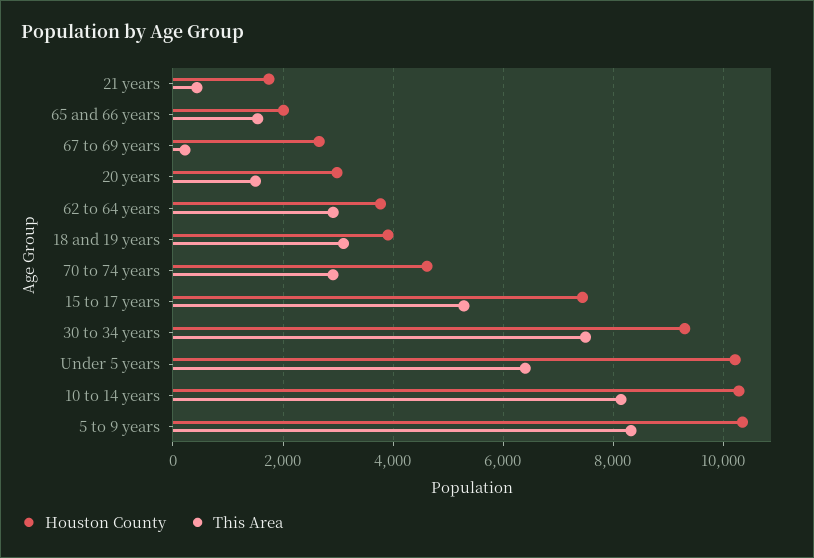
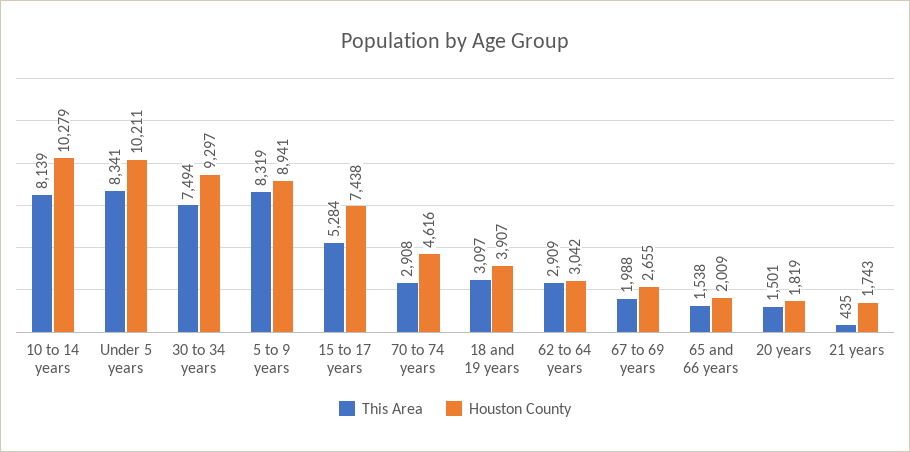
This Area, 67 to 69 years: 200 -> 1988
Houston County, 20 years: 3000 -> 1819
Houston County, 62 to 64 years: 3800 -> 3042
This Area, Under 5 years: 6400 -> 8341
Houston County, 5 to 9 years: 10400 -> 8941

